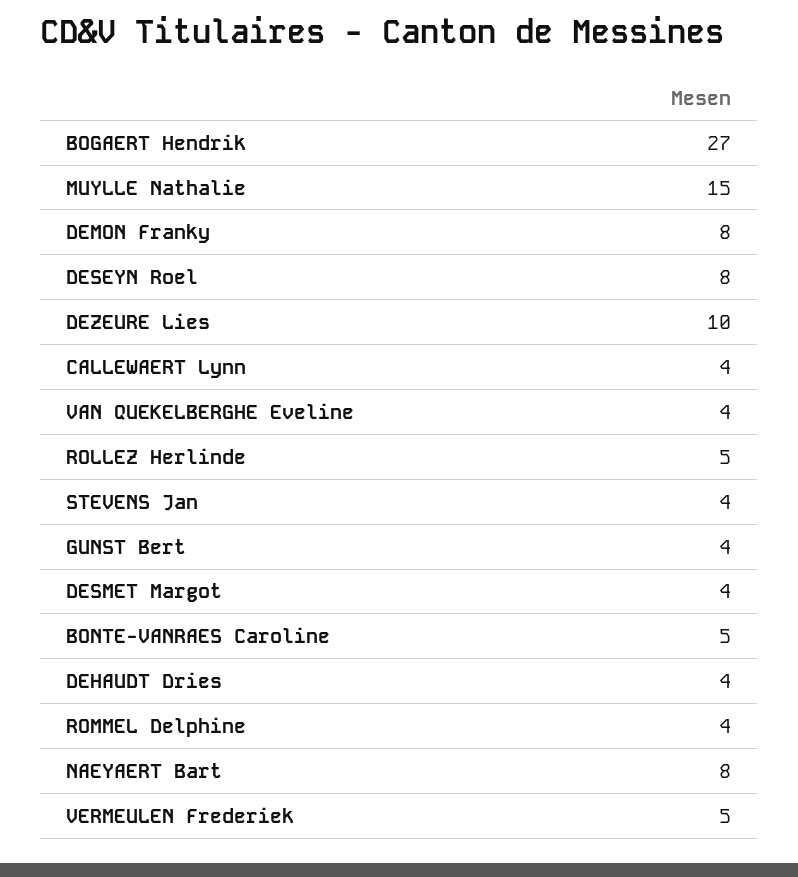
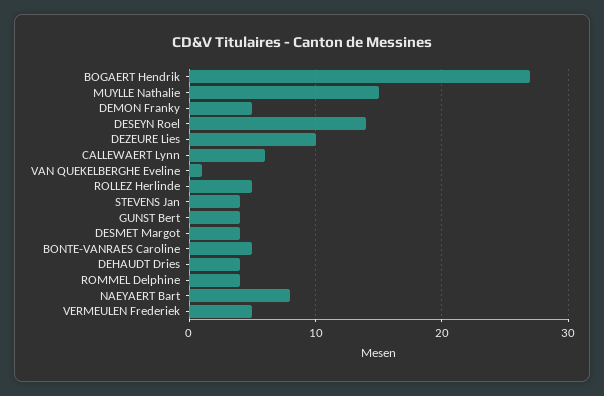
DEMON Franky: 8 -> 5
DESEYN Roel: 8 -> 14
CALLEWAERT Lynn: 4 -> 6
VAN QUEKELBERGHE Eveline: 4 -> 1

